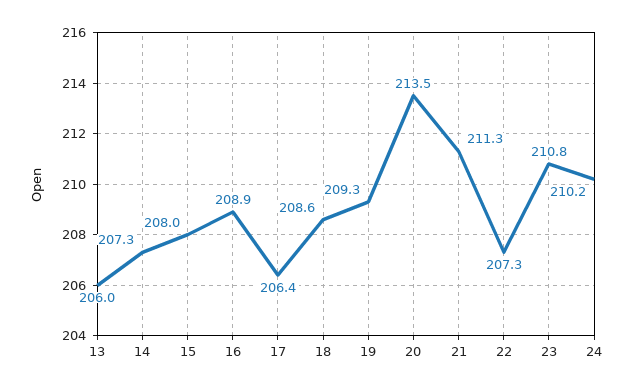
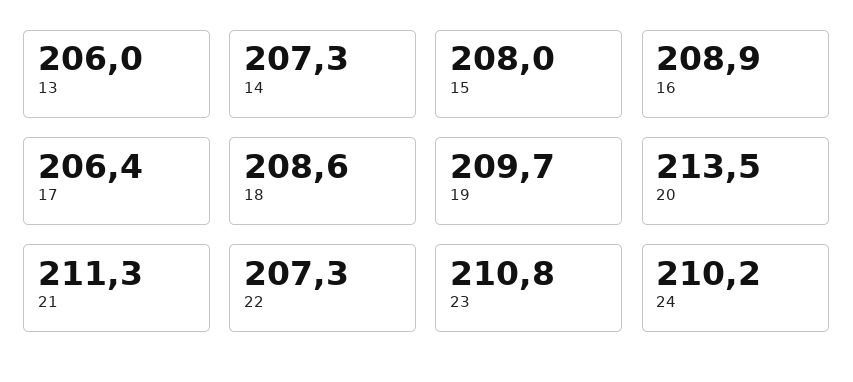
19: 209.3 -> 209.7

